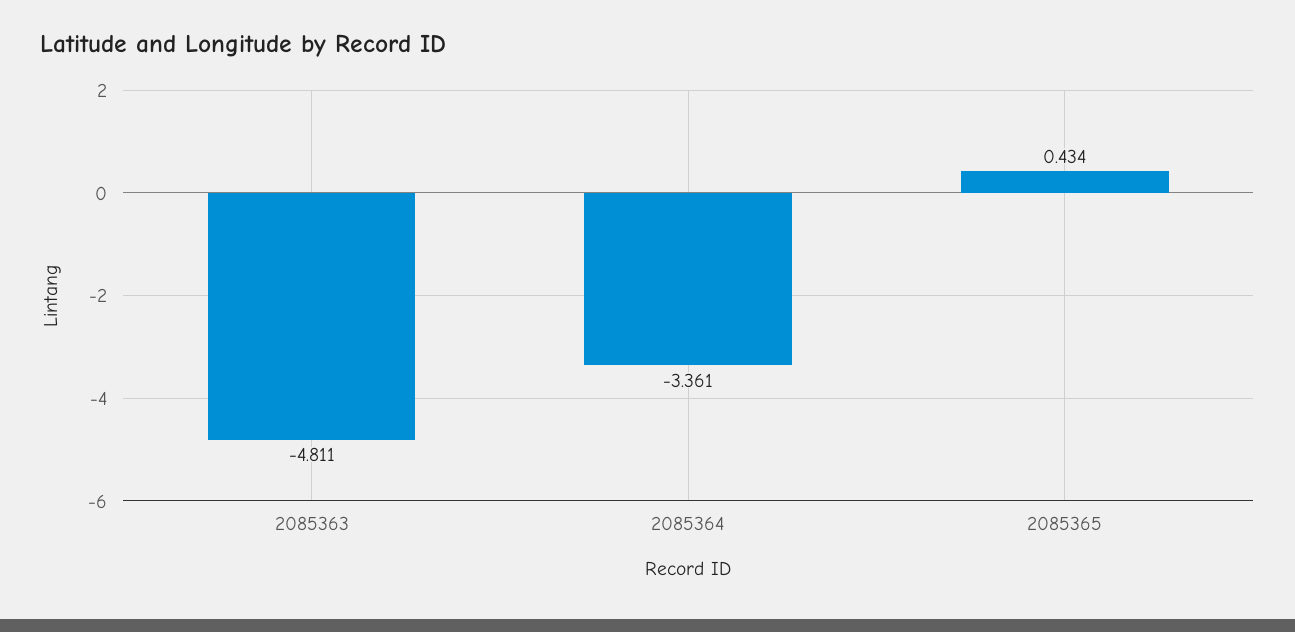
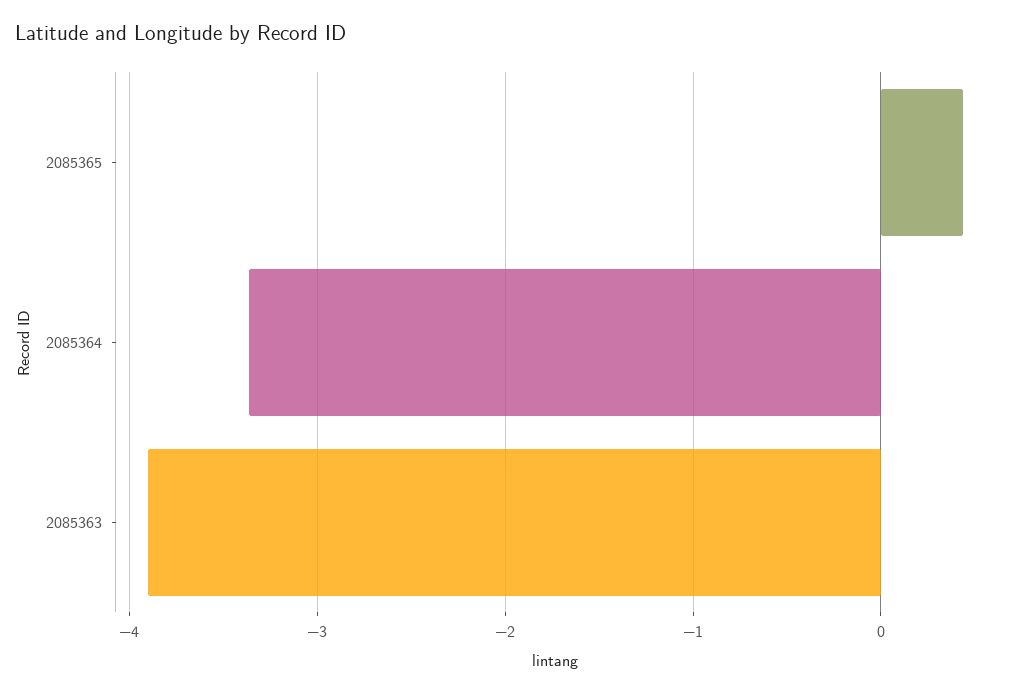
2085363: -4.811 -> -3.9

